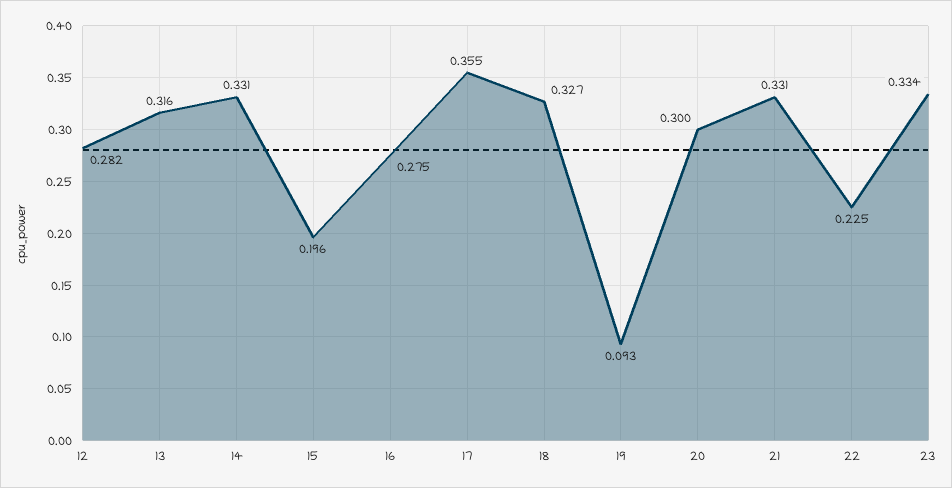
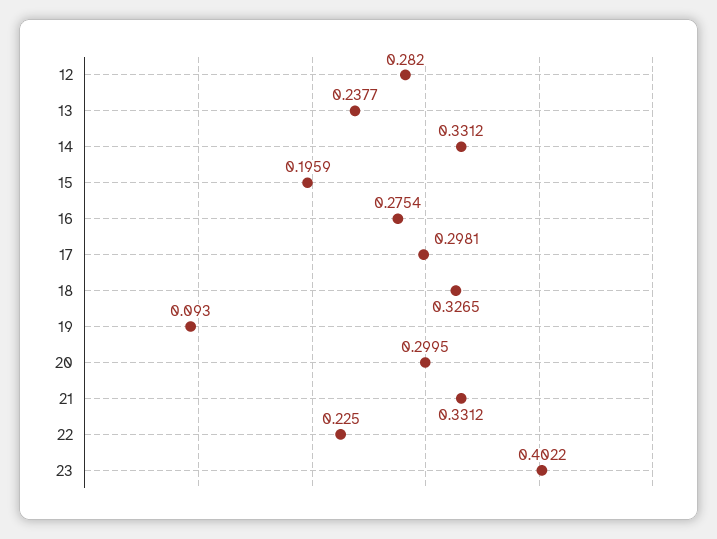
13: 0.316 -> 0.2377
17: 0.355 -> 0.2981
23: 0.334 -> 0.4022

